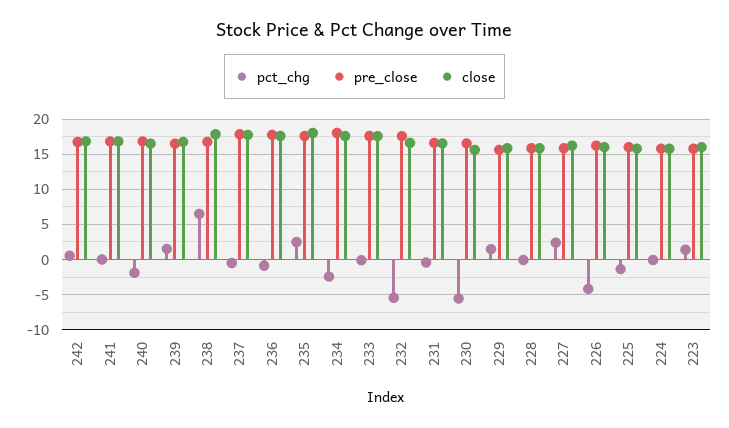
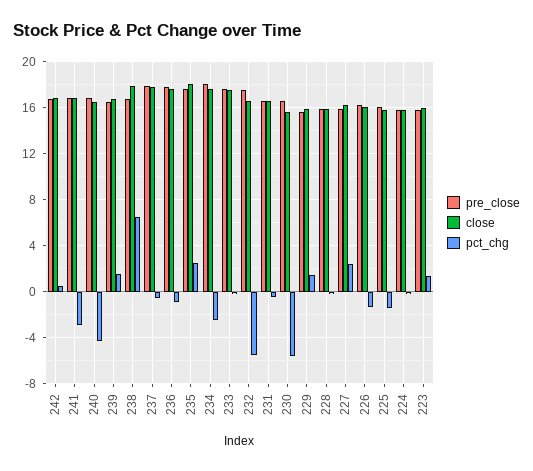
pct_chg, 241: 0 -> -3
pct_chg, 240: -2 -> -4
pct_chg, 226: -4 -> -1

